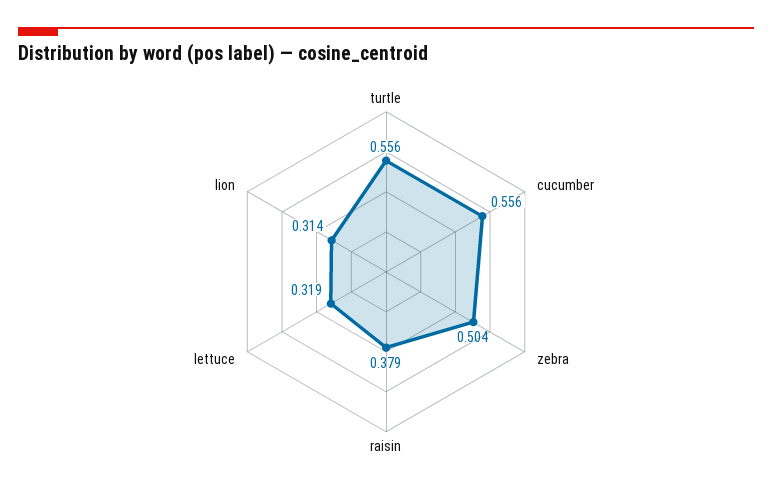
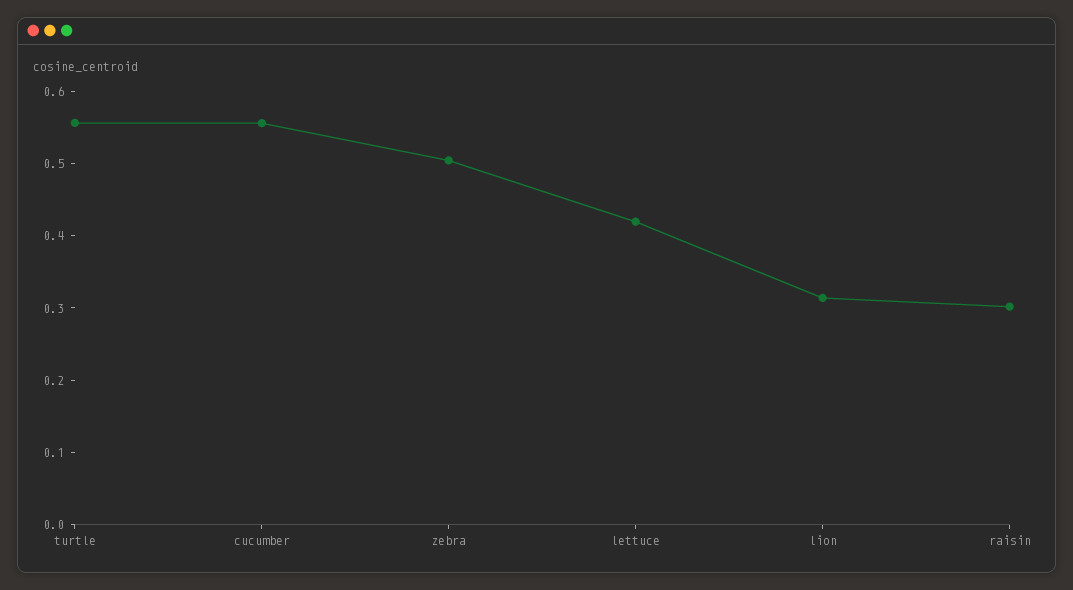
raisin: 0.379 -> 0.3
lettuce: 0.319 -> 0.42

